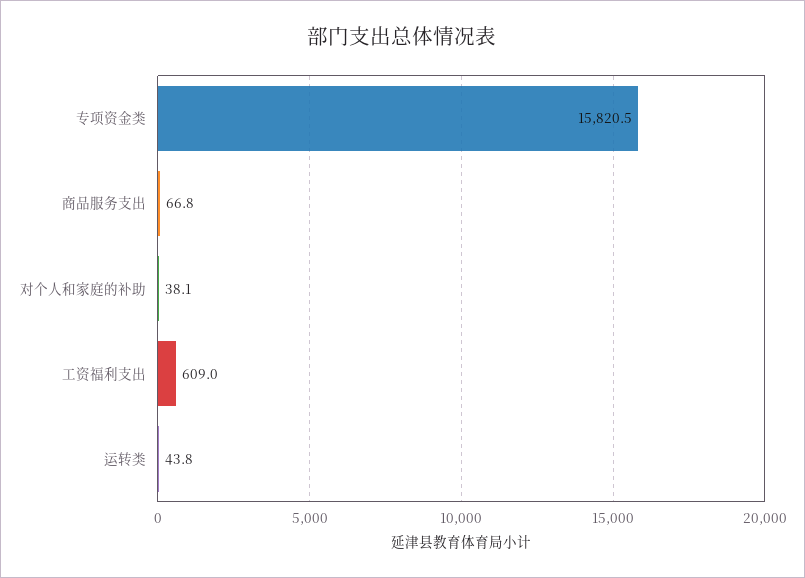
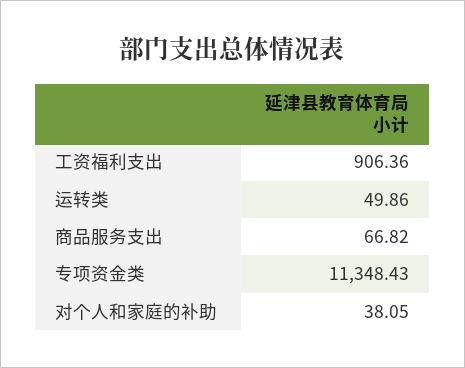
专项资金类: 15820.5 -> 11348.43
工资福利支出: 609 -> 906.36
运转类: 43.8 -> 49.86

